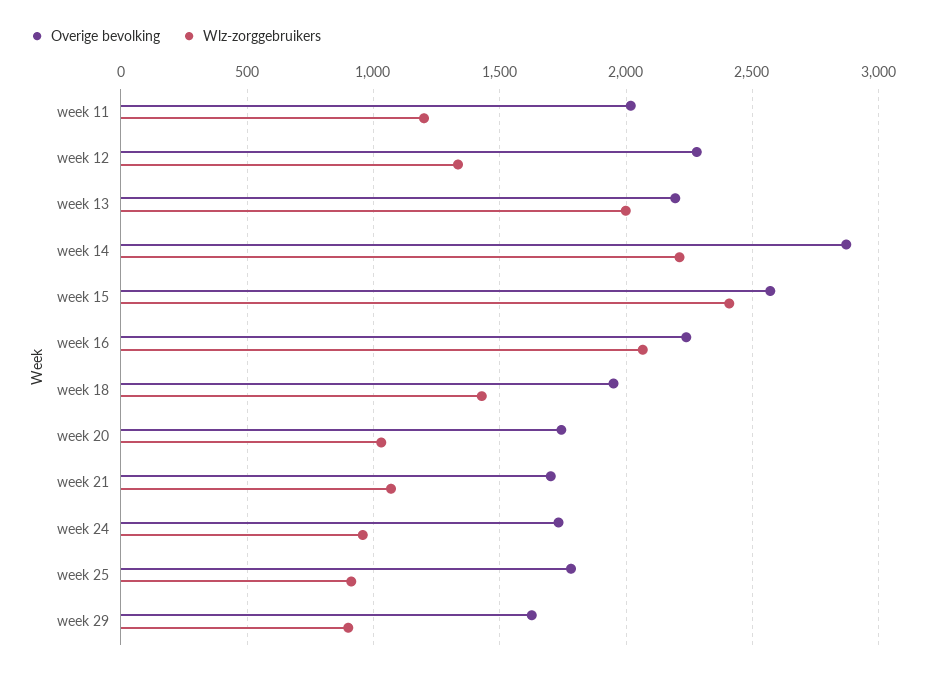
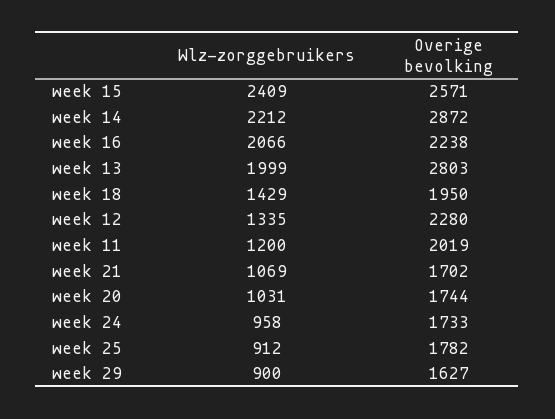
Overige bevolking, week 13: 2200 -> 2803

